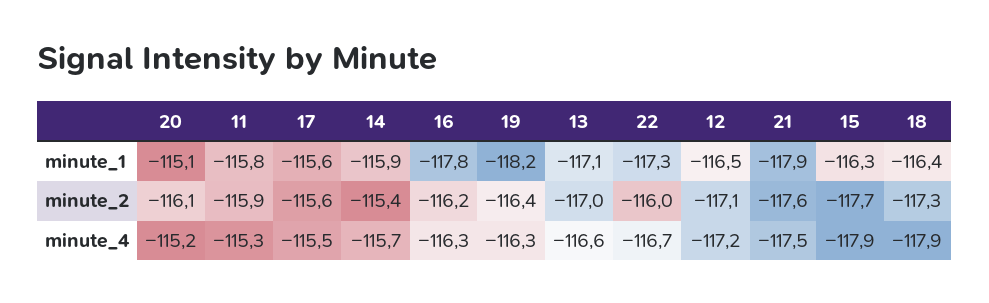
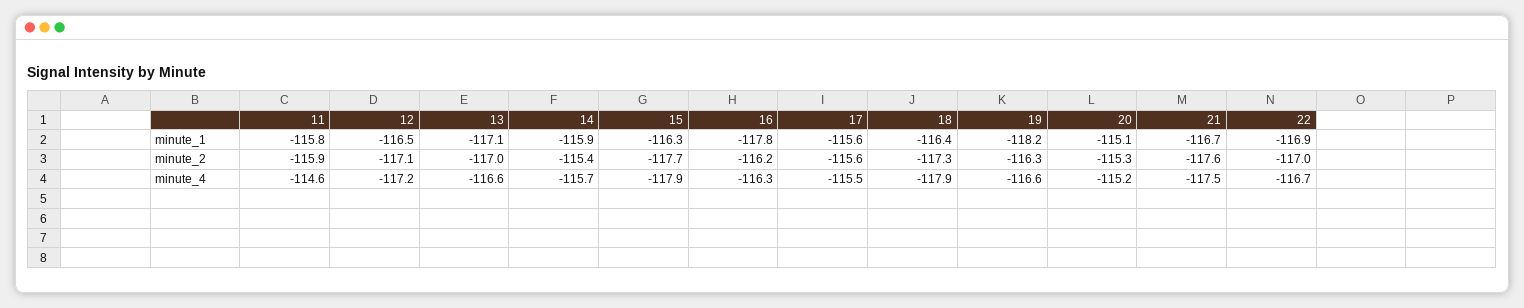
22, minute_1: -117.3 -> -116.9
21, minute_1: -117.9 -> -116.7
20, minute_2: -116.1 -> -115.3
19, minute_2: -116.4 -> -116.3
22, minute_2: -116 -> -117
11, minute_4: -115.3 -> -114.6
19, minute_4: -116.3 -> -116.6

